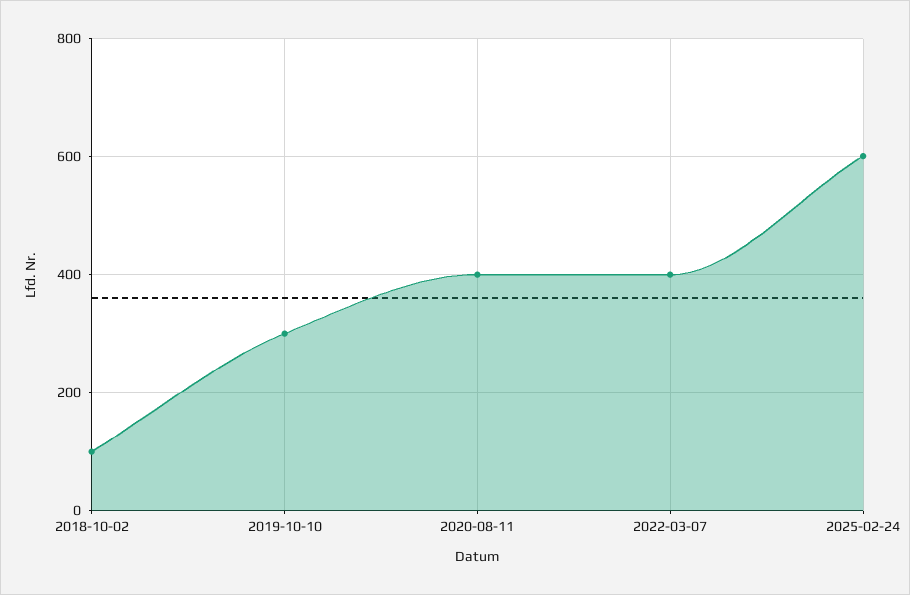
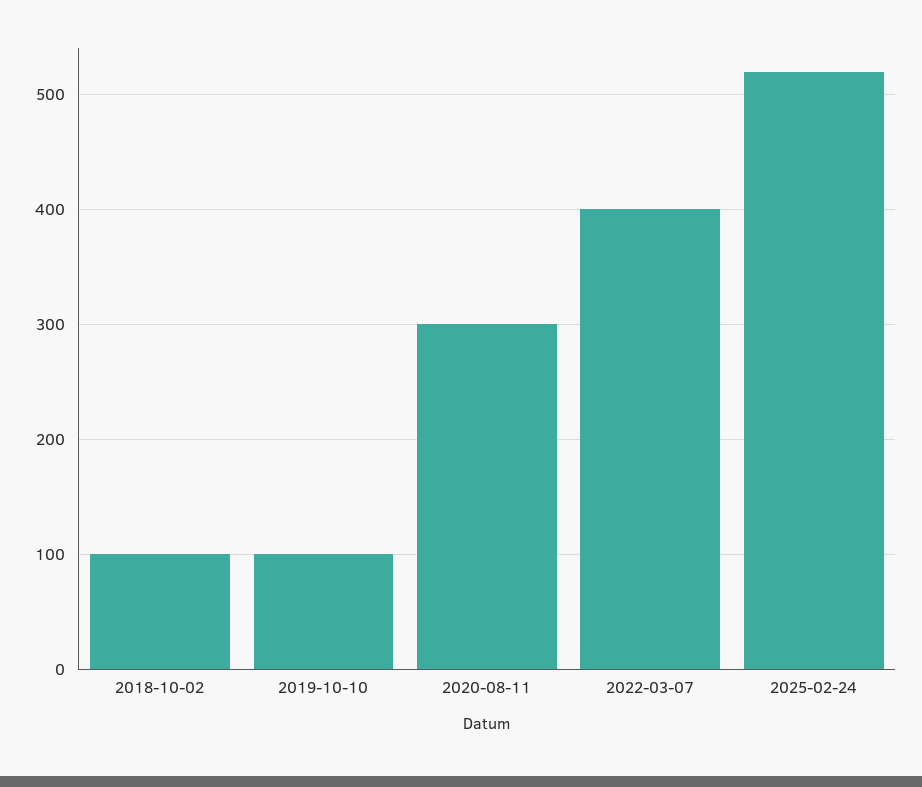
2019-10-10: 300 -> 100
2020-08-11: 400 -> 300
2025-02-24: 600 -> 520

